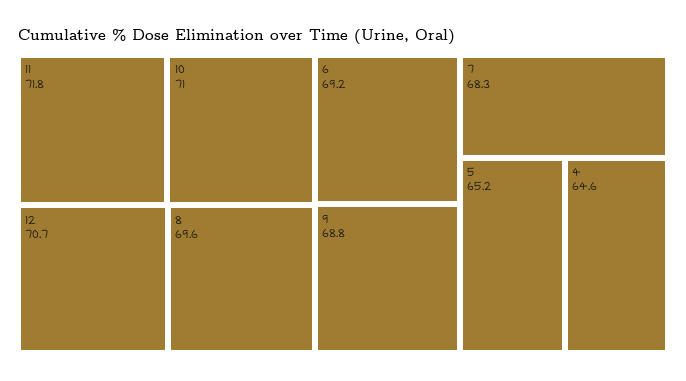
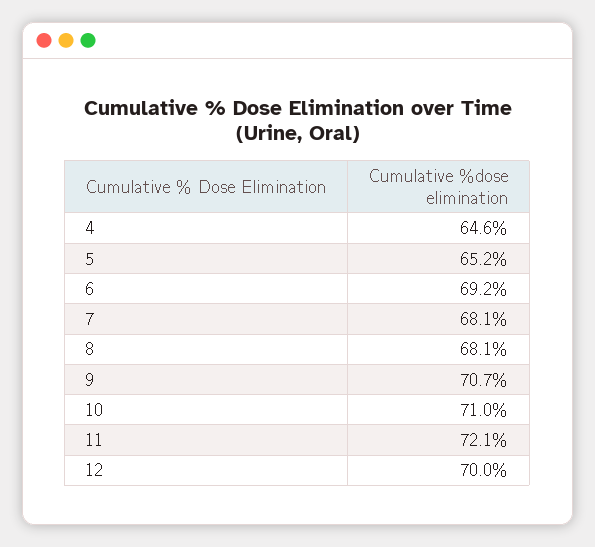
11: 71.8 -> 72.1
12: 70.7 -> 70
8: 69.6 -> 68.1
9: 68.8 -> 70.7
7: 68.3 -> 68.1

